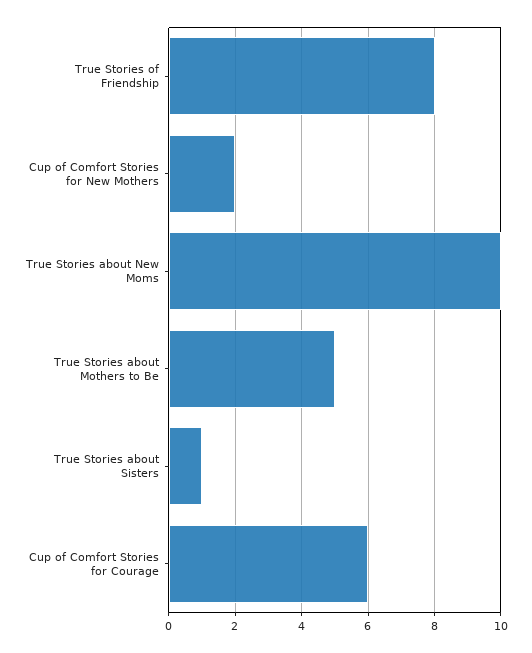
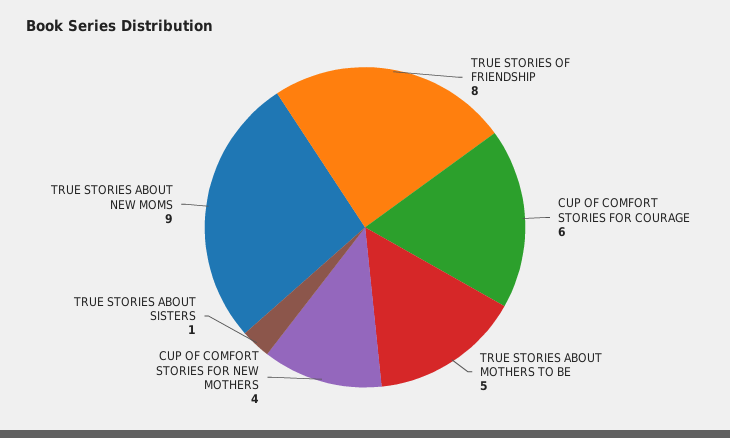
Cup of Comfort Stories for New Mothers: 2 -> 4
True Stories about New Moms: 10 -> 9

